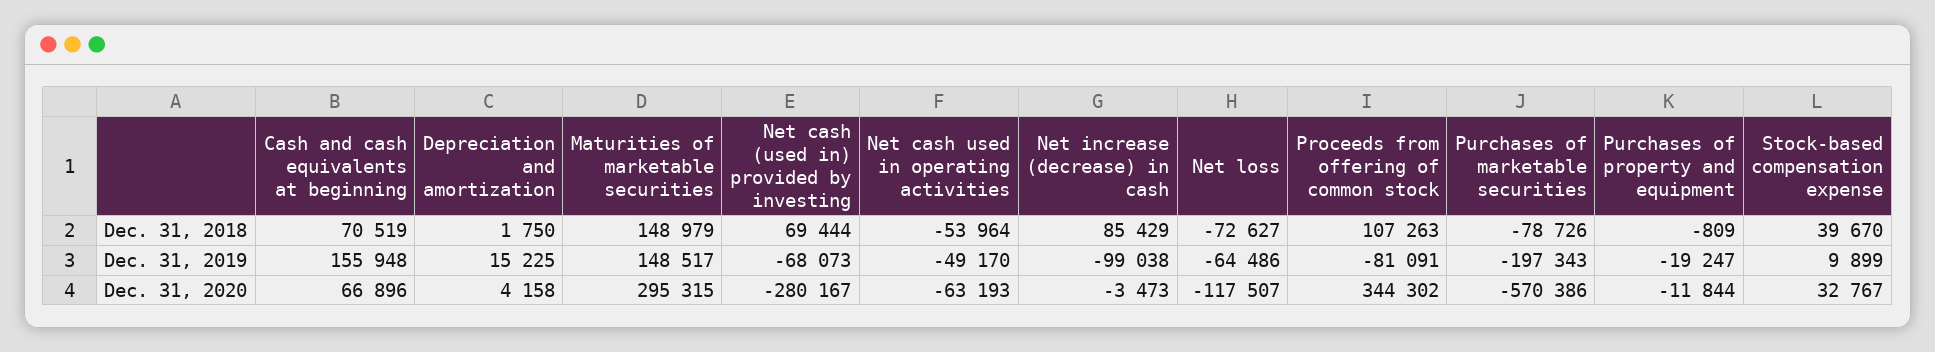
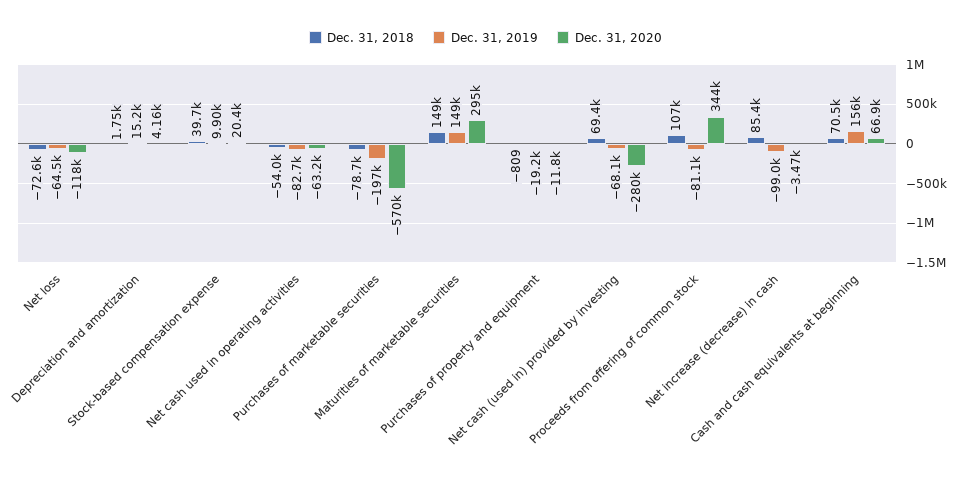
Dec. 31, 2019, Net cash used in operating activities: -49170 -> -82700
Dec. 31, 2020, Stock-based compensation expense: 32767 -> 20400

